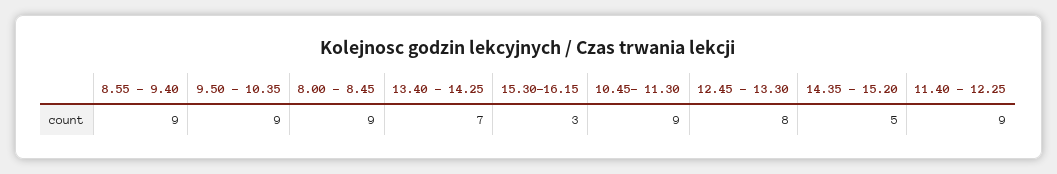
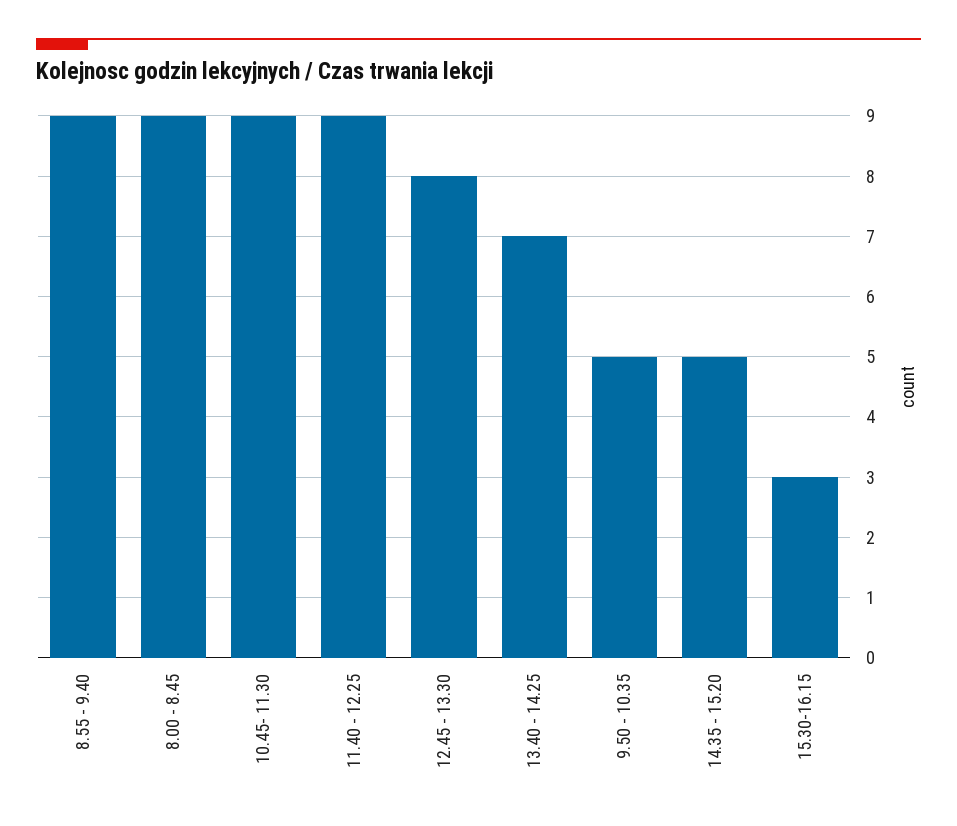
9.50 - 10.35: 9 -> 5

